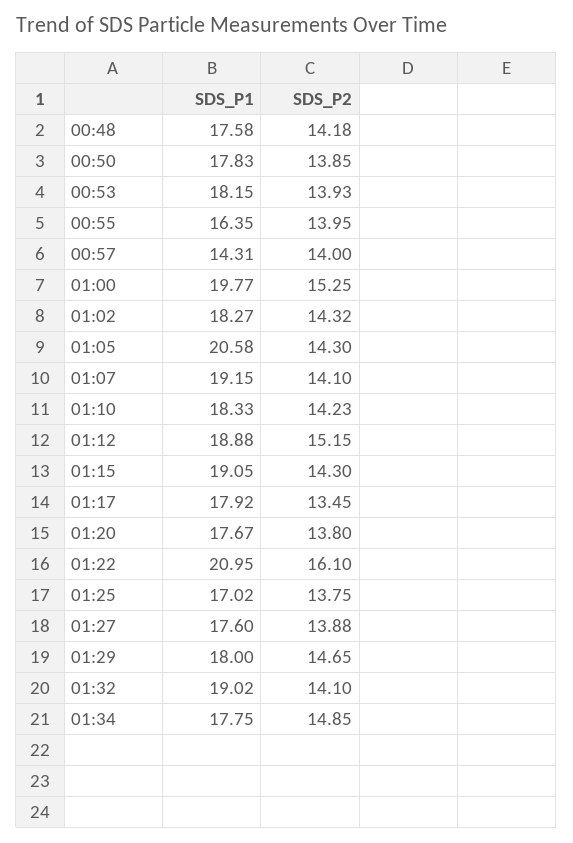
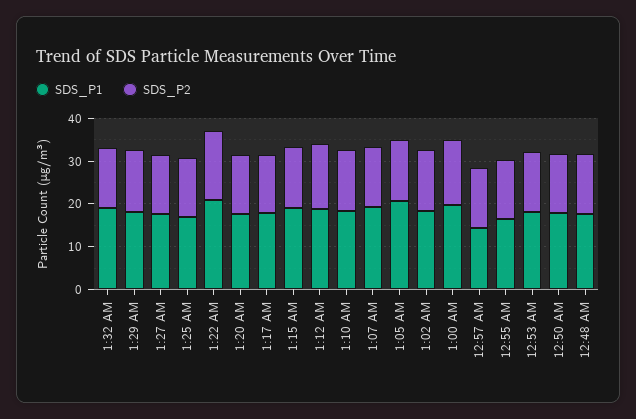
SDS_P1, 01:34: 17.75 -> none
SDS_P2, 01:34: 14.85 -> none

